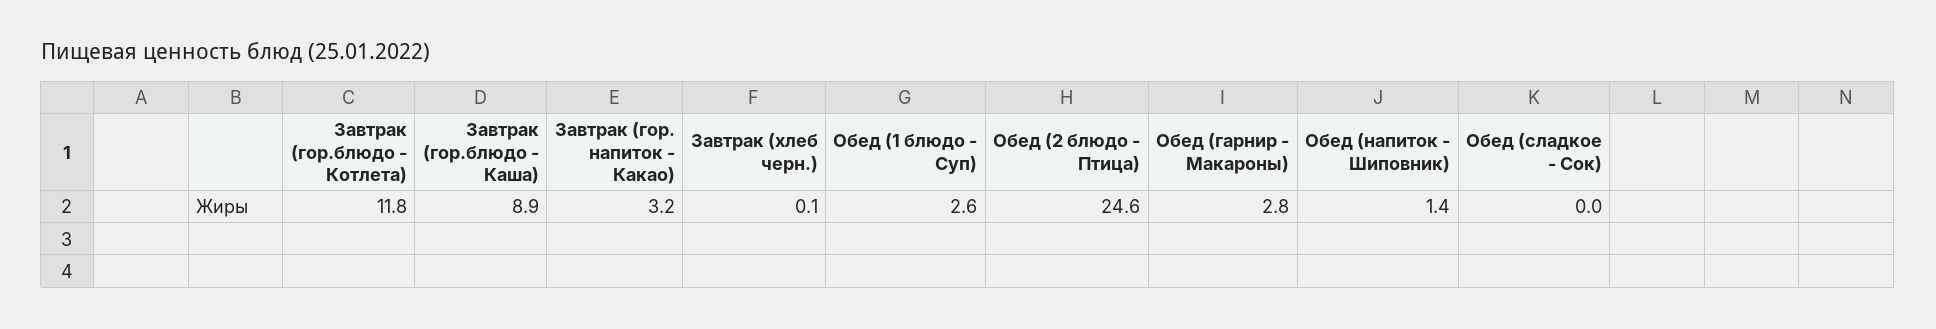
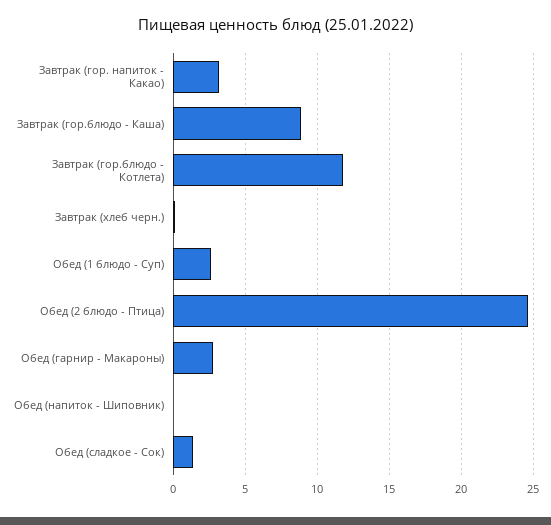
Обед (напиток - Шиповник): 1.4 -> 0
Обед (сладкое - Сок): 0 -> 1.5

